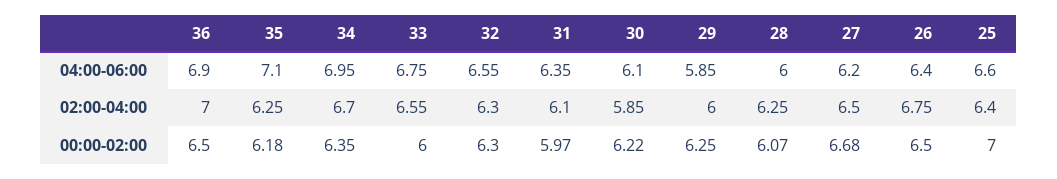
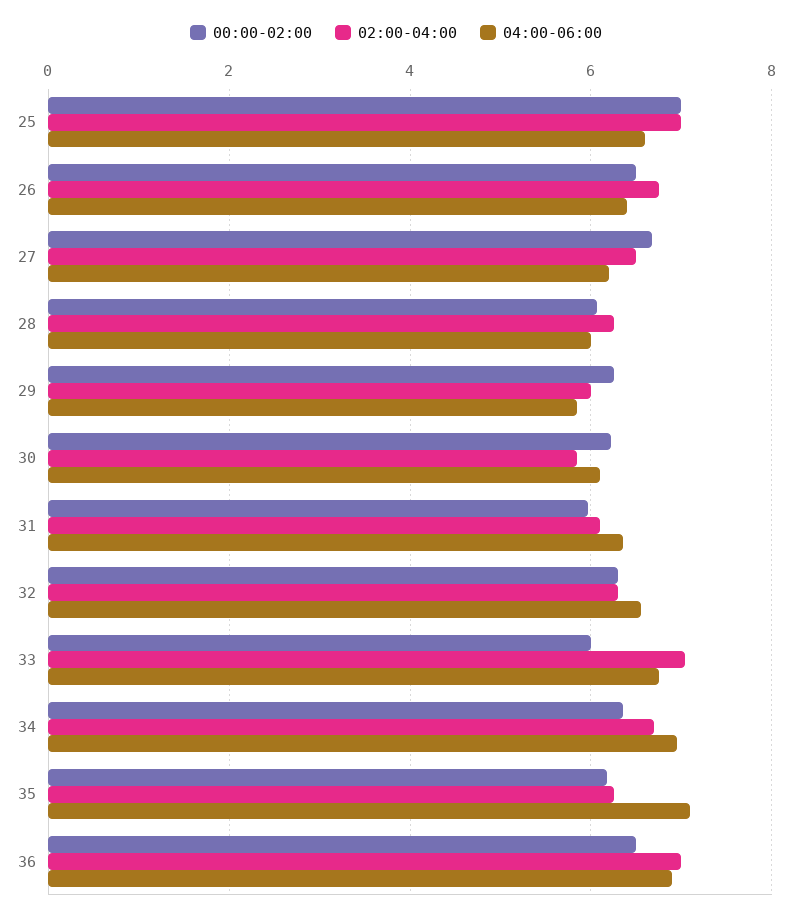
02:00-04:00, 33: 6.55 -> 7
02:00-04:00, 25: 6.4 -> 7

